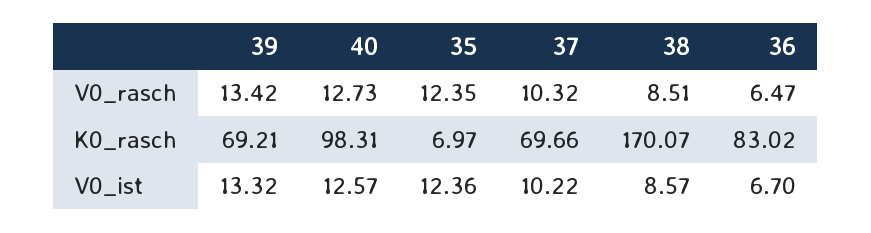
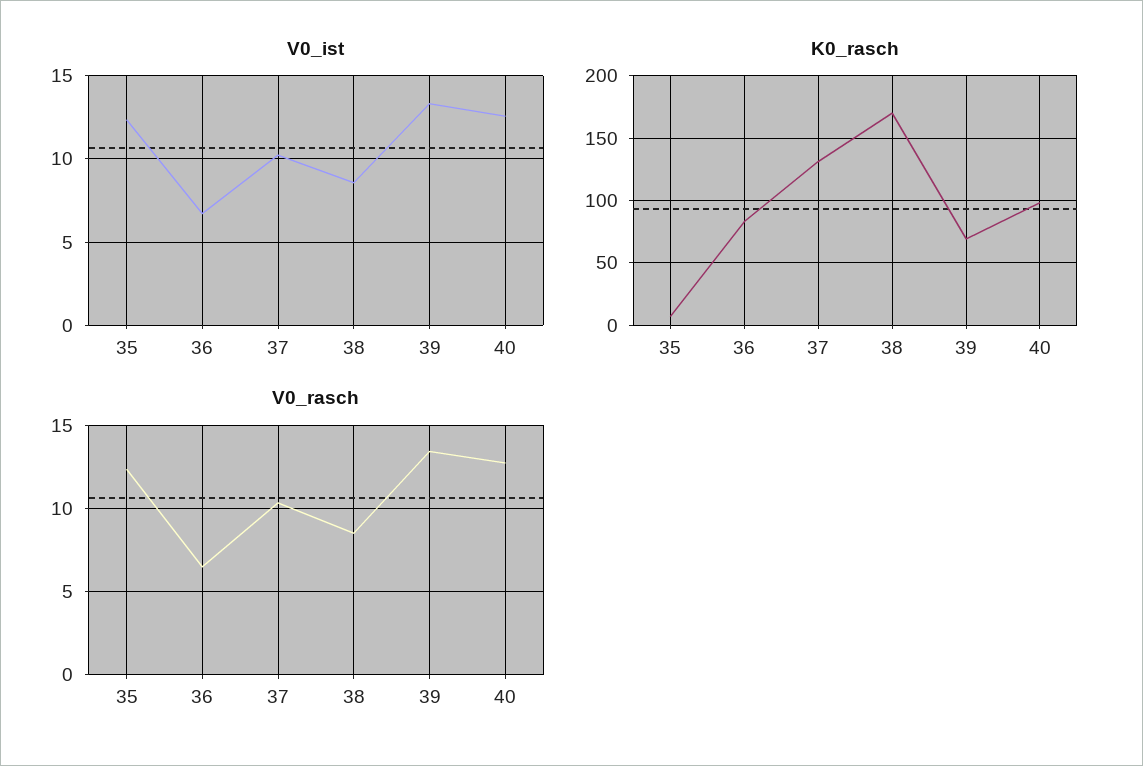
K0_rasch, 37: 69.66 -> 130

